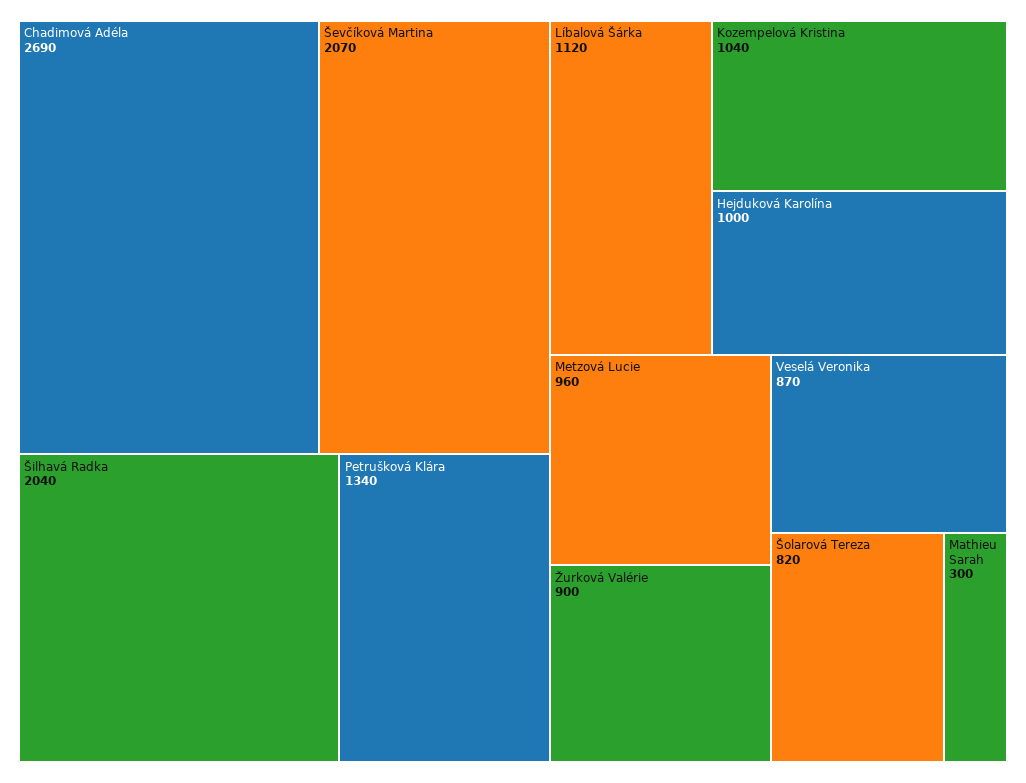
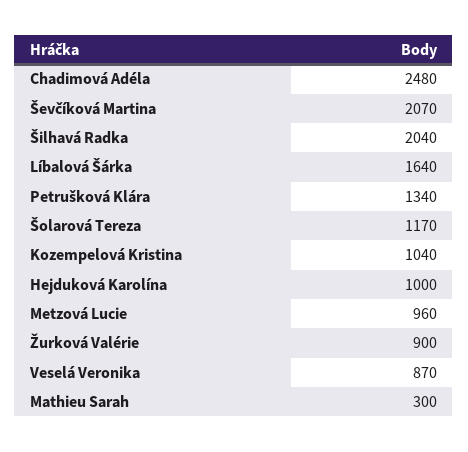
Chadimová Adéla: 2690 -> 2480
Líbalová Šárka: 1120 -> 1640
Šolarová Tereza: 820 -> 1170

